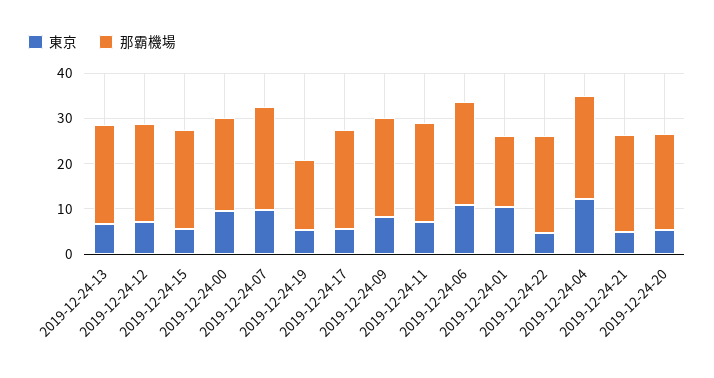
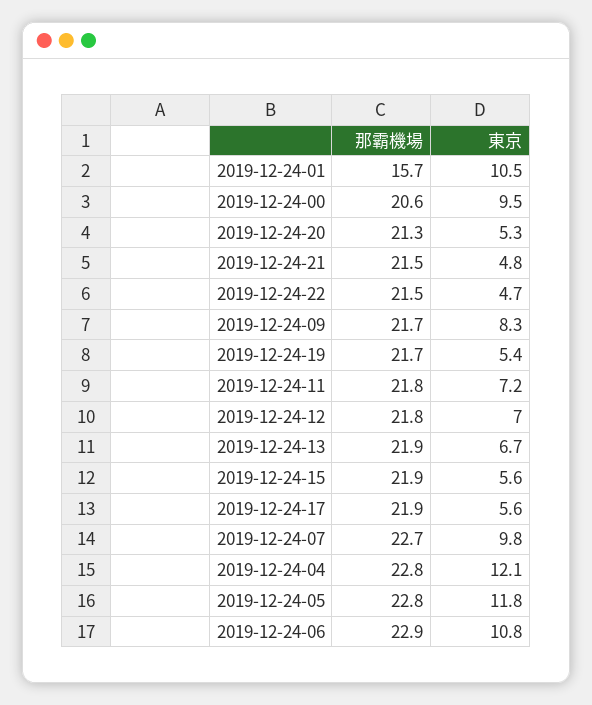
那霸機場, 2019-12-24-19: 16 -> 21.7
那霸機場, 2019-12-24-05: none -> 22.8
東京, 2019-12-24-05: none -> 11.8

